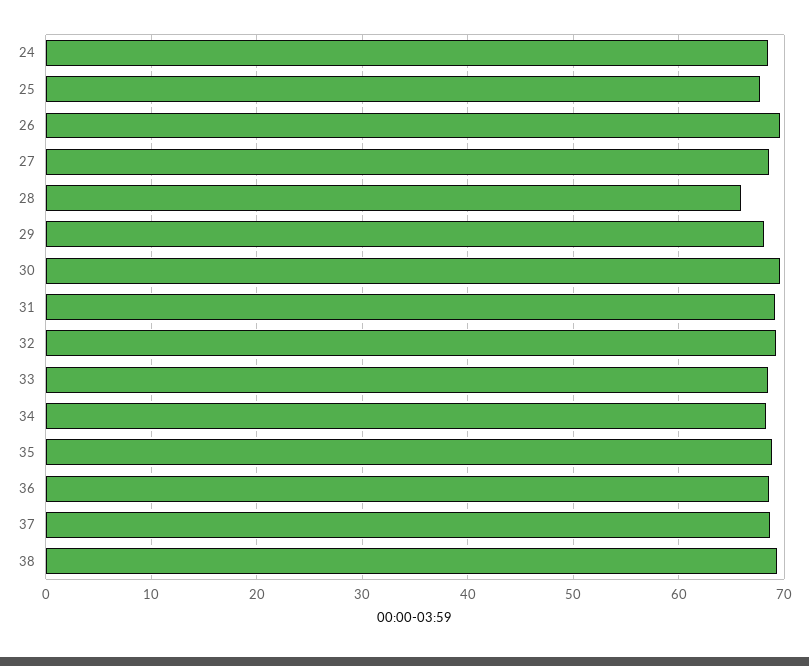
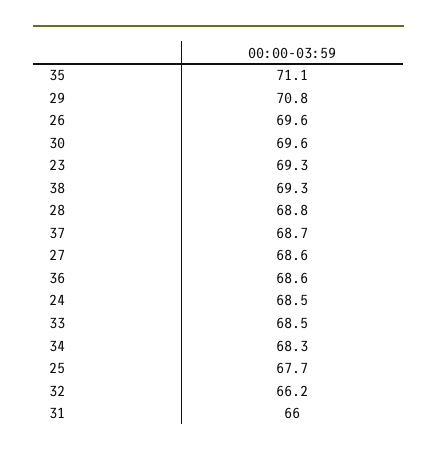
28: 66 -> 68.8
29: 68 -> 70.8
31: 69 -> 66
32: 69 -> 66.2
35: 69 -> 71.1
23: none -> 69.3

